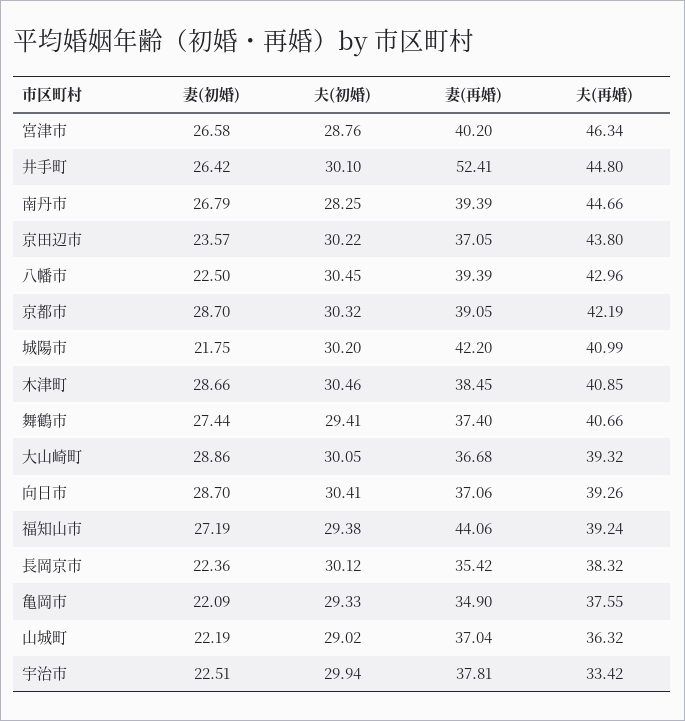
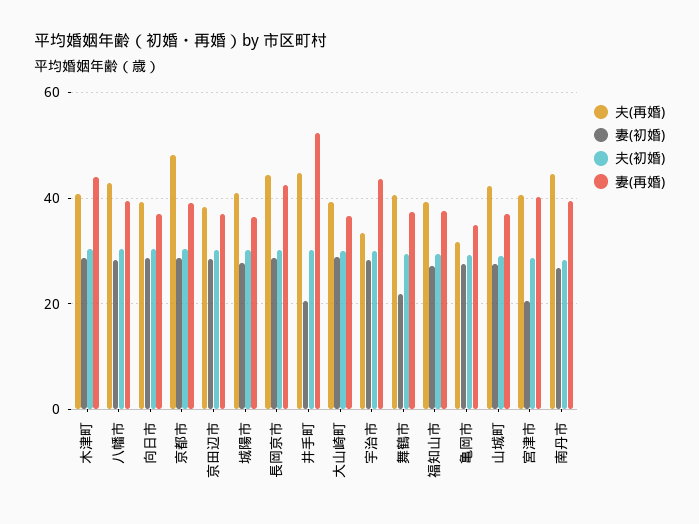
妻(初婚), 宮津市: 26.58 -> 20
夫(再婚), 宮津市: 46.34 -> 40
妻(初婚), 井手町: 26.42 -> 20
妻(初婚), 京田辺市: 23.57 -> 28
夫(再婚), 京田辺市: 43.8 -> 38
妻(初婚), 八幡市: 22.5 -> 28
夫(再婚), 京都市: 42.19 -> 48
妻(初婚), 城陽市: 21.75 -> 28
妻(再婚), 城陽市: 42.2 -> 36
妻(再婚), 木津町: 38.45 -> 44
妻(初婚), 舞鶴市: 27.44 -> 22
妻(再婚), 福知山市: 44.06 -> 38
妻(初婚), 長岡京市: 22.36 -> 28
妻(再婚), 長岡京市: 35.42 -> 42
夫(再婚), 長岡京市: 38.32 -> 44
妻(初婚), 亀岡市: 22.09 -> 28
夫(再婚), 亀岡市: 37.55 -> 32
妻(初婚), 山城町: 22.19 -> 28
夫(再婚), 山城町: 36.32 -> 42
妻(初婚), 宇治市: 22.51 -> 28
妻(再婚), 宇治市: 37.81 -> 44

